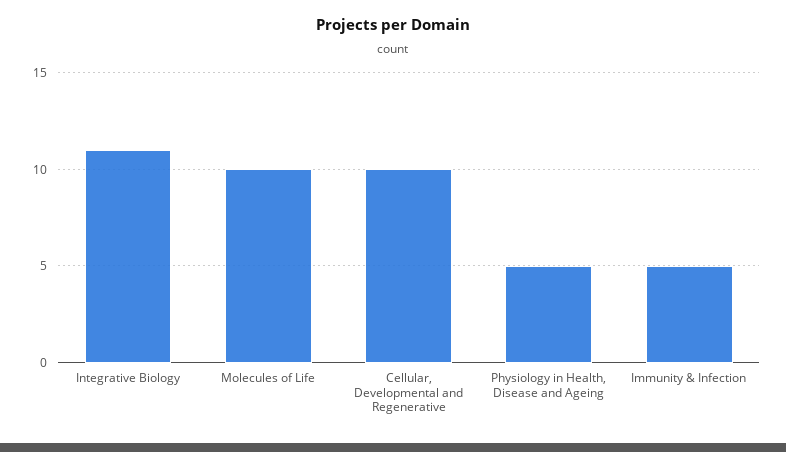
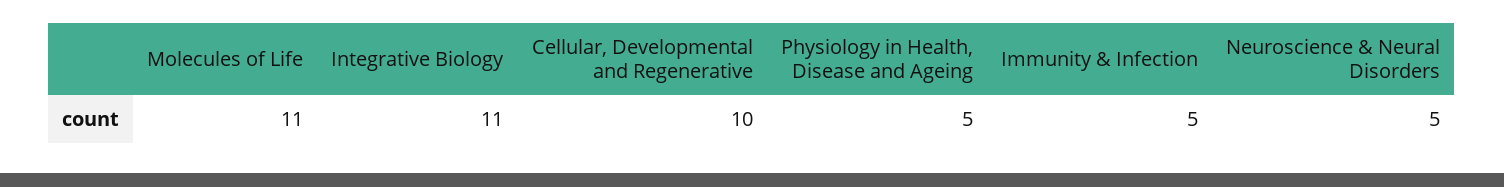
Molecules of Life: 10 -> 11
Neuroscience & Neural Disorders: none -> 5

